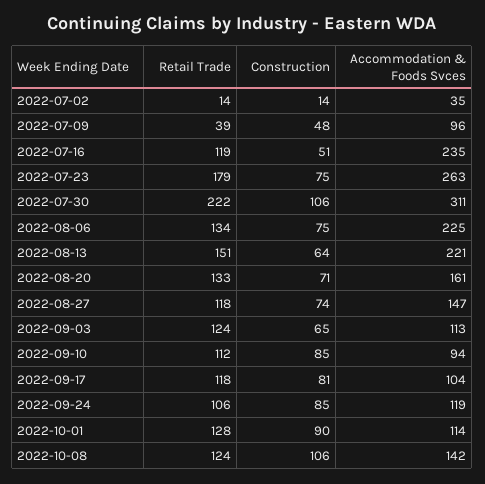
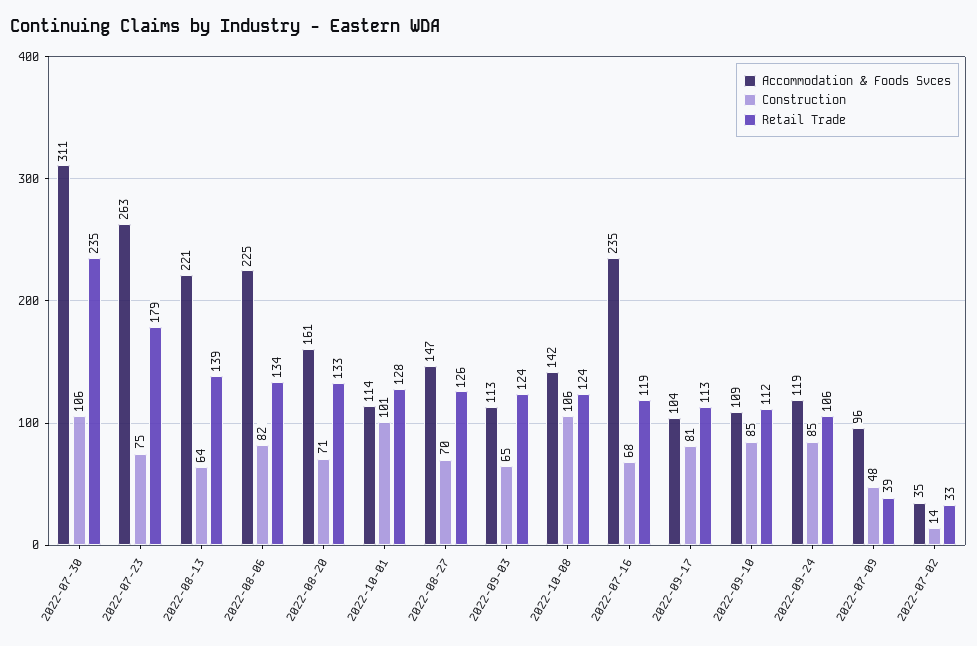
Retail Trade, 2022-07-02: 14 -> 33
Construction, 2022-07-16: 51 -> 68
Retail Trade, 2022-07-30: 222 -> 235
Construction, 2022-08-06: 75 -> 82
Retail Trade, 2022-08-13: 151 -> 139
Retail Trade, 2022-08-27: 118 -> 126
Construction, 2022-08-27: 74 -> 70
Accommodation & Foods Svces, 2022-09-10: 94 -> 109
Retail Trade, 2022-09-17: 118 -> 113
Construction, 2022-10-01: 90 -> 101

